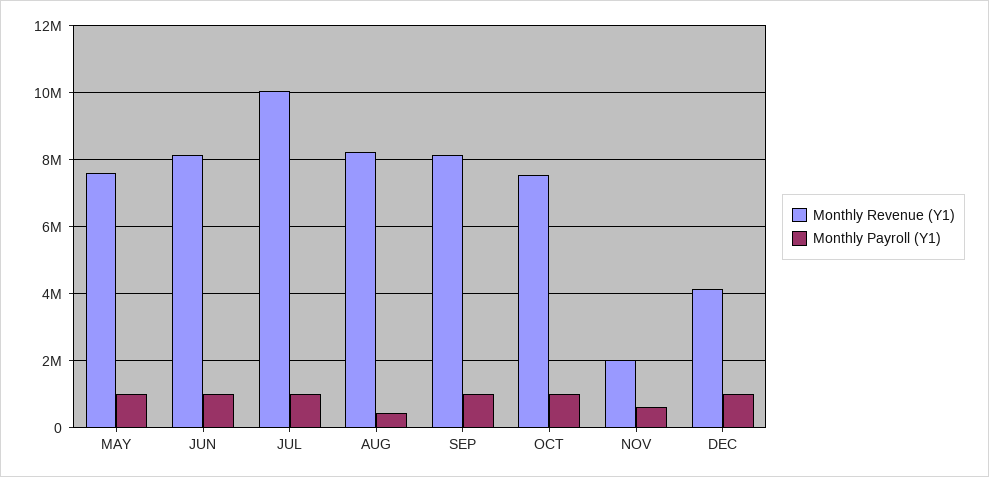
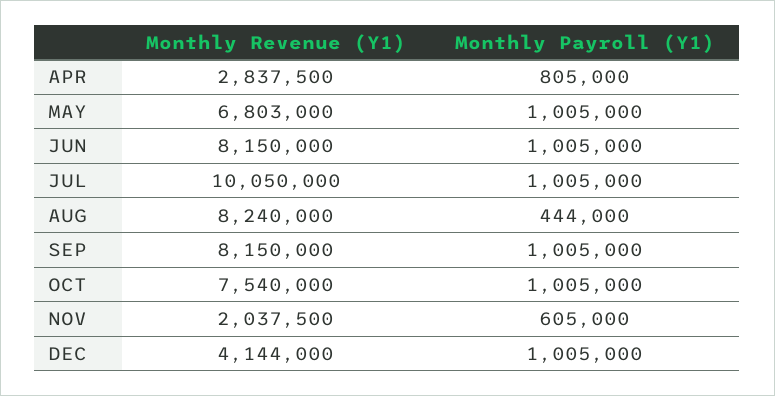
Monthly Revenue (Y1), MAY: 7600000 -> 6803000
Monthly Revenue (Y1), APR: none -> 2837500
Monthly Payroll (Y1), APR: none -> 805000

